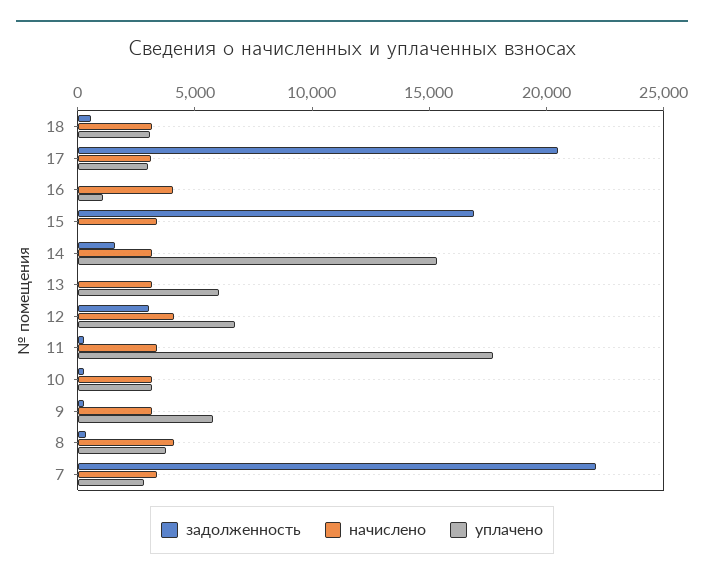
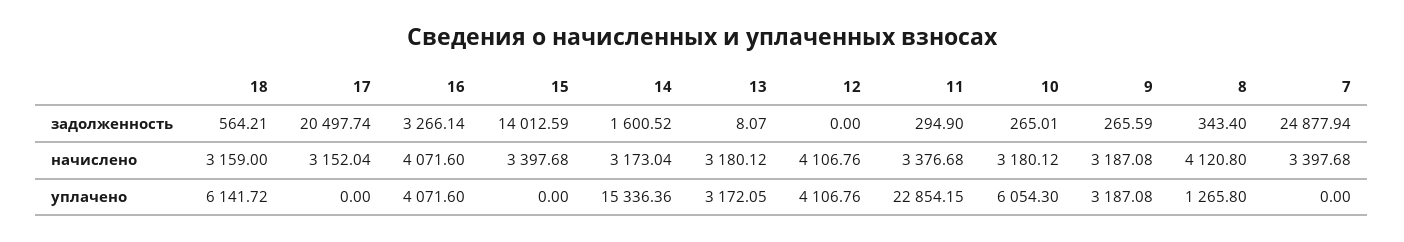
уплачено, 18: 3000 -> 6141.72
уплачено, 17: 3000 -> 0
задолженность, 16: 0 -> 3266.14
уплачено, 16: 1000 -> 4071.6
задолженность, 15: 17000 -> 14012.59
уплачено, 13: 6000 -> 3172.05
задолженность, 12: 3000 -> 0
уплачено, 12: 7000 -> 4106.76
уплачено, 11: 18000 -> 22854.15
уплачено, 10: 3000 -> 6054.3
уплачено, 9: 6000 -> 3187.08
уплачено, 8: 4000 -> 1265.8
задолженность, 7: 22000 -> 24877.94
уплачено, 7: 3000 -> 0

